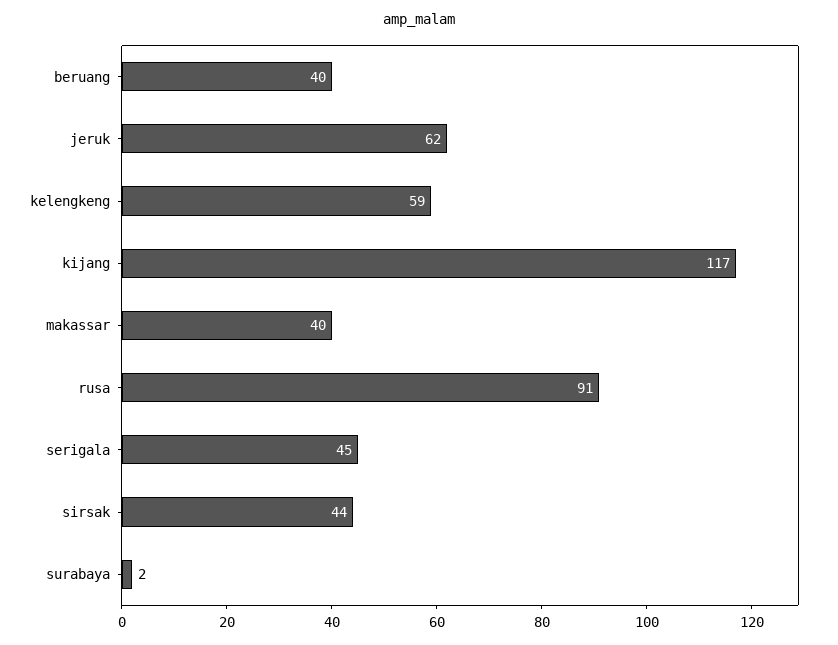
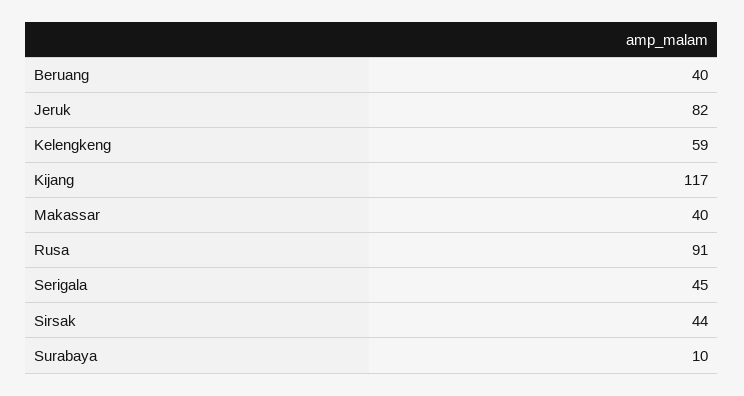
jeruk: 62 -> 82
surabaya: 2 -> 10

